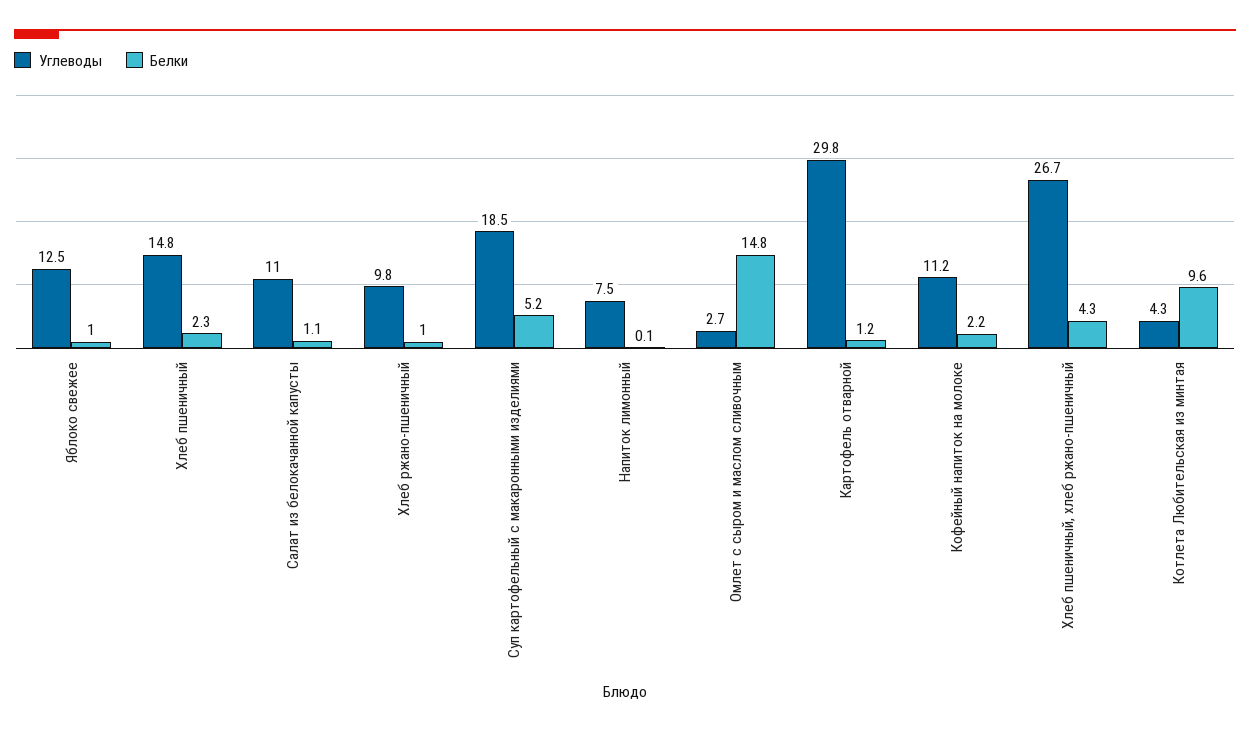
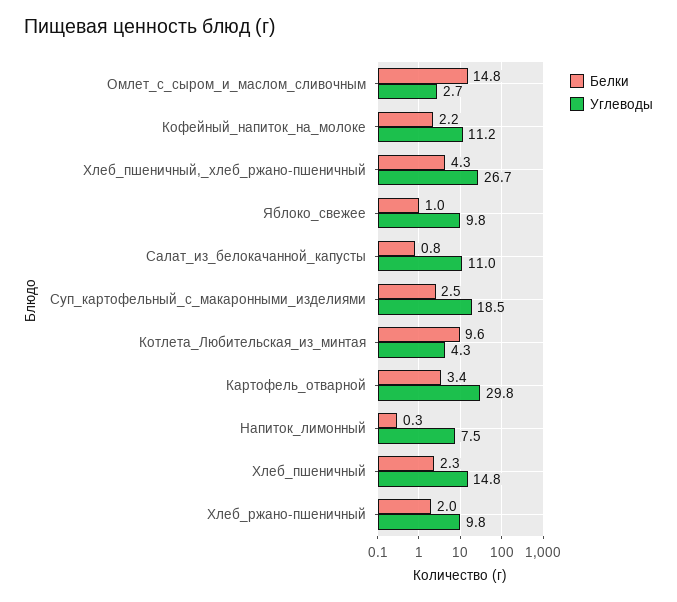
Углеводы, Яблоко свежее: 12.5 -> 9.8
Белки, Салат из белокачанной капусты: 1.1 -> 0.8
Белки, Хлеб ржано-пшеничный: 1 -> 2
Белки, Суп картофельный с макаронными изделиями: 5.2 -> 2.5
Белки, Напиток лимонный: 0.1 -> 0.3
Белки, Картофель отварной: 1.2 -> 3.4

